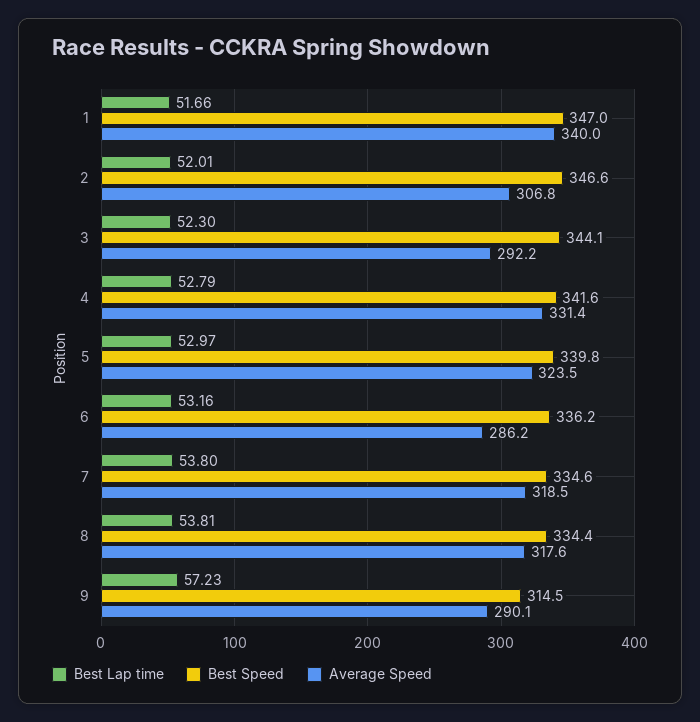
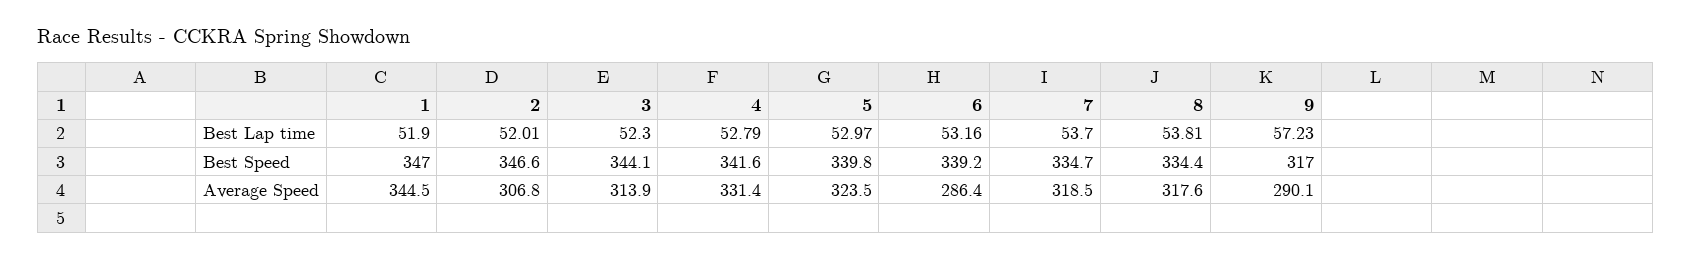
Best Lap time, 1: 51.66 -> 51.9
Average Speed, 1: 340 -> 344.5
Average Speed, 3: 292.2 -> 313.9
Best Speed, 6: 336.2 -> 339.2
Average Speed, 6: 286.2 -> 286.4
Best Lap time, 7: 53.8 -> 53.7
Best Speed, 7: 334.6 -> 334.7
Best Speed, 9: 314.5 -> 317

